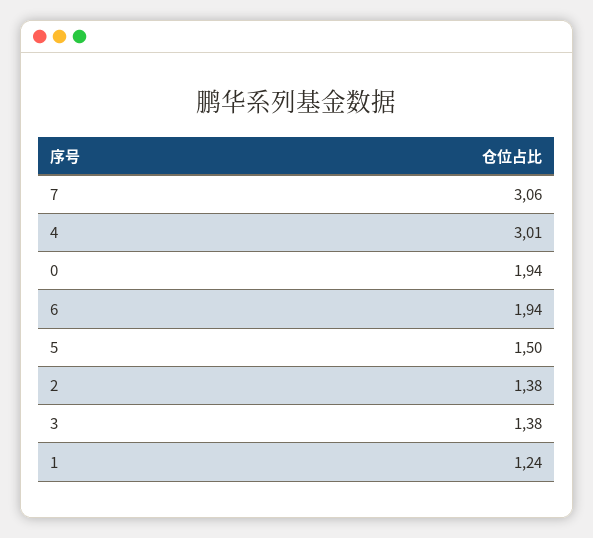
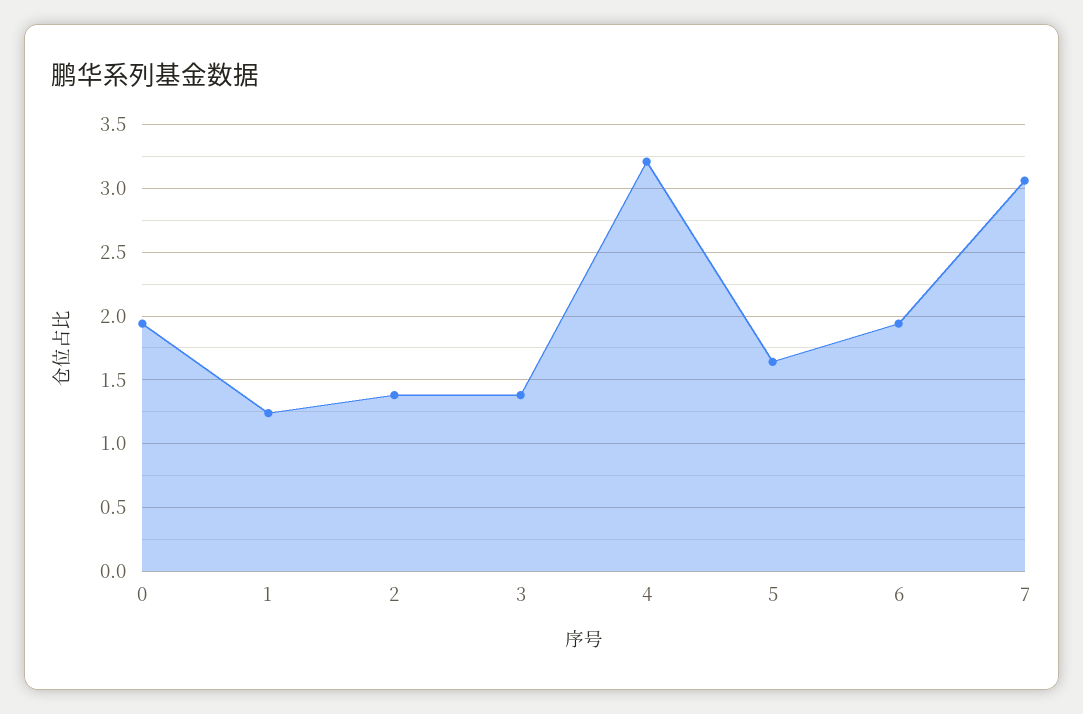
4: 3.01 -> 3.2
5: 1.5 -> 1.65

